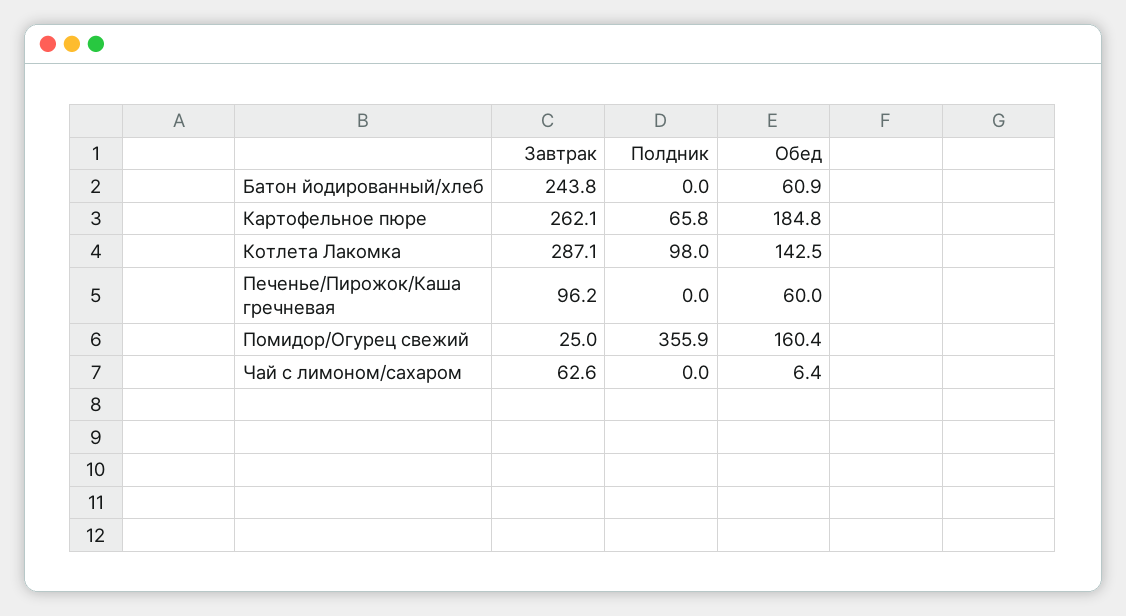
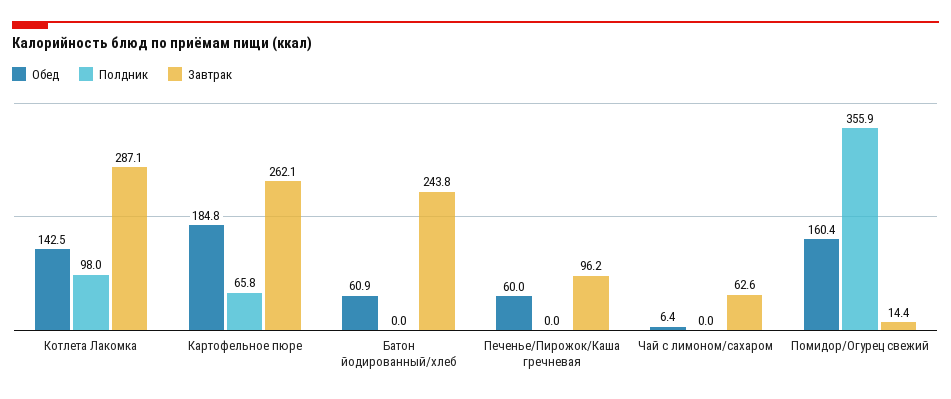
Завтрак, Помидор/Огурец свежий: 25 -> 14.4

